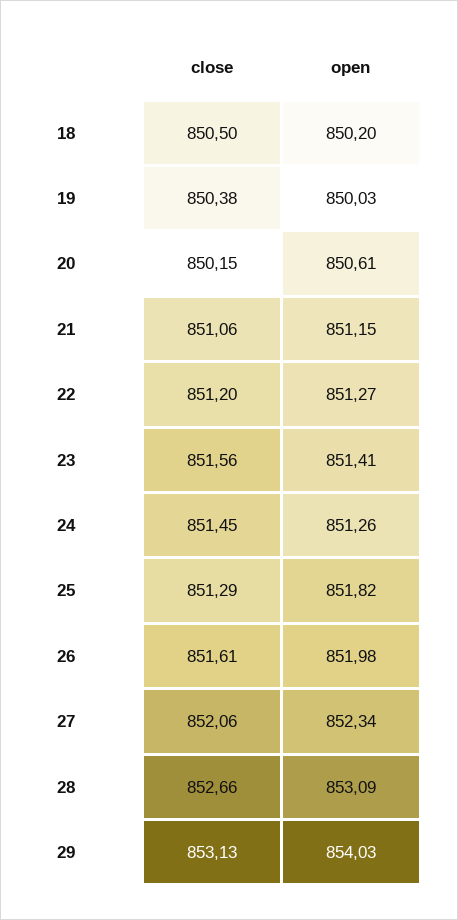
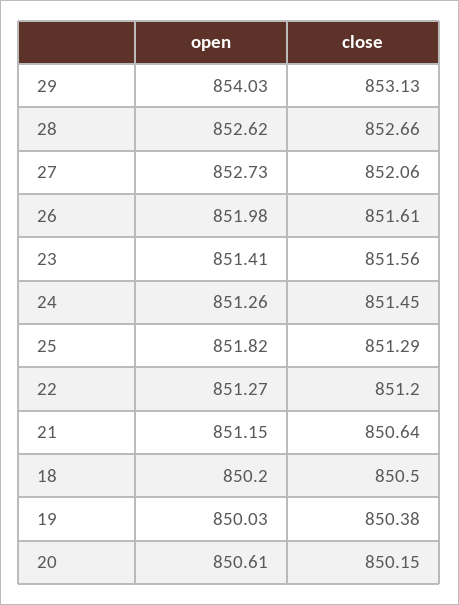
close, 21: 851.06 -> 850.64
open, 27: 852.34 -> 852.73
open, 28: 853.09 -> 852.62

